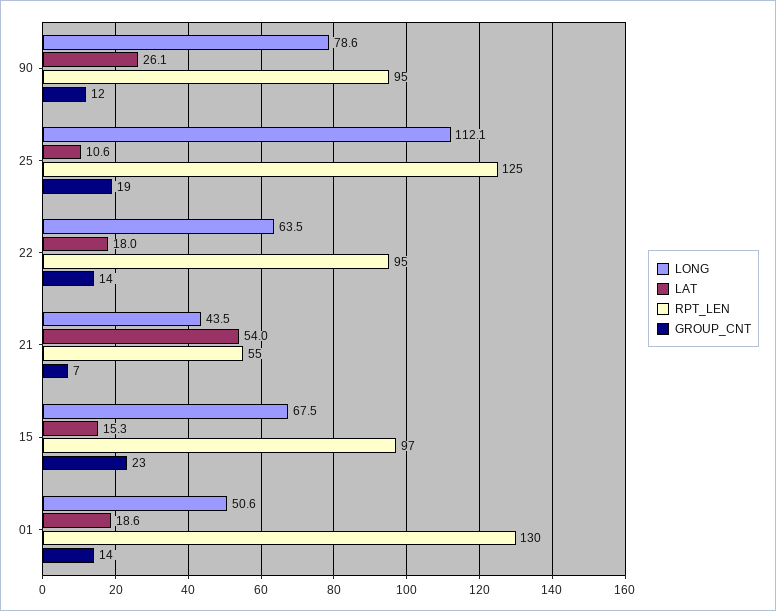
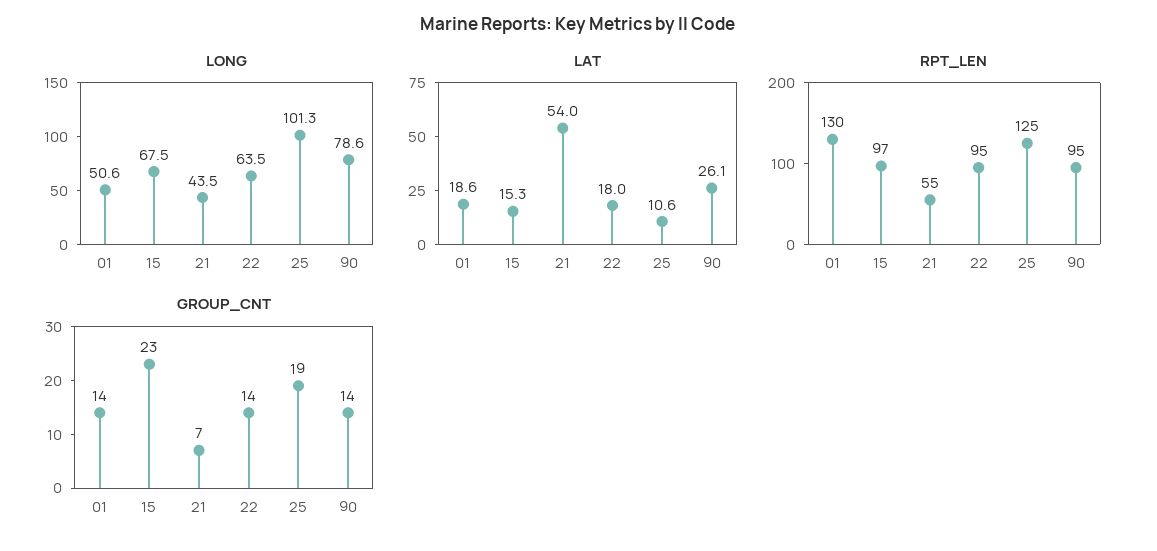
GROUP_CNT, 90: 12 -> 14
LONG, 25: 112.1 -> 101.3

